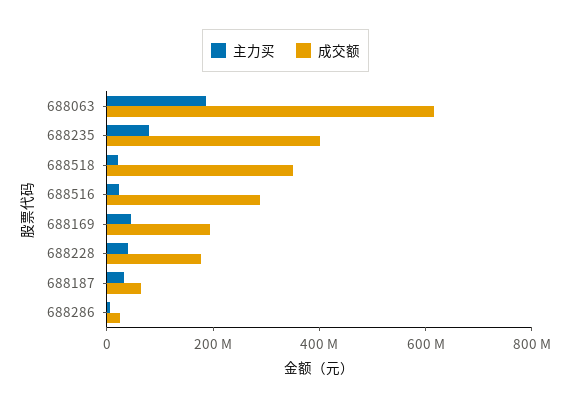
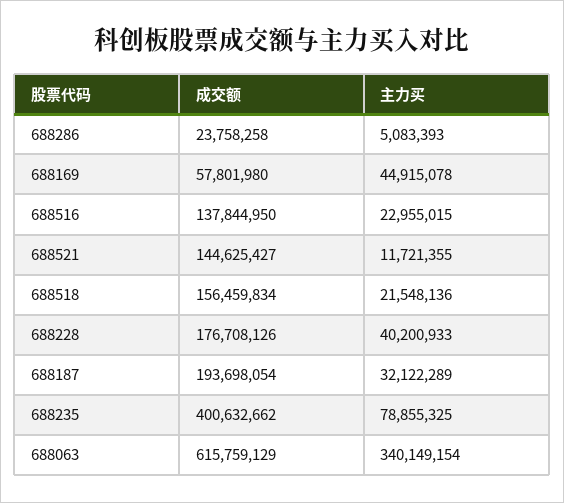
主力买, 688063: 200000000 -> 340149154
成交额, 688518: 350000000 -> 156459834
成交额, 688516: 300000000 -> 137844950
成交额, 688169: 200000000 -> 57801980
成交额, 688187: 50000000 -> 193698054
成交额, 688521: none -> 144625427
主力买, 688521: none -> 11721355

